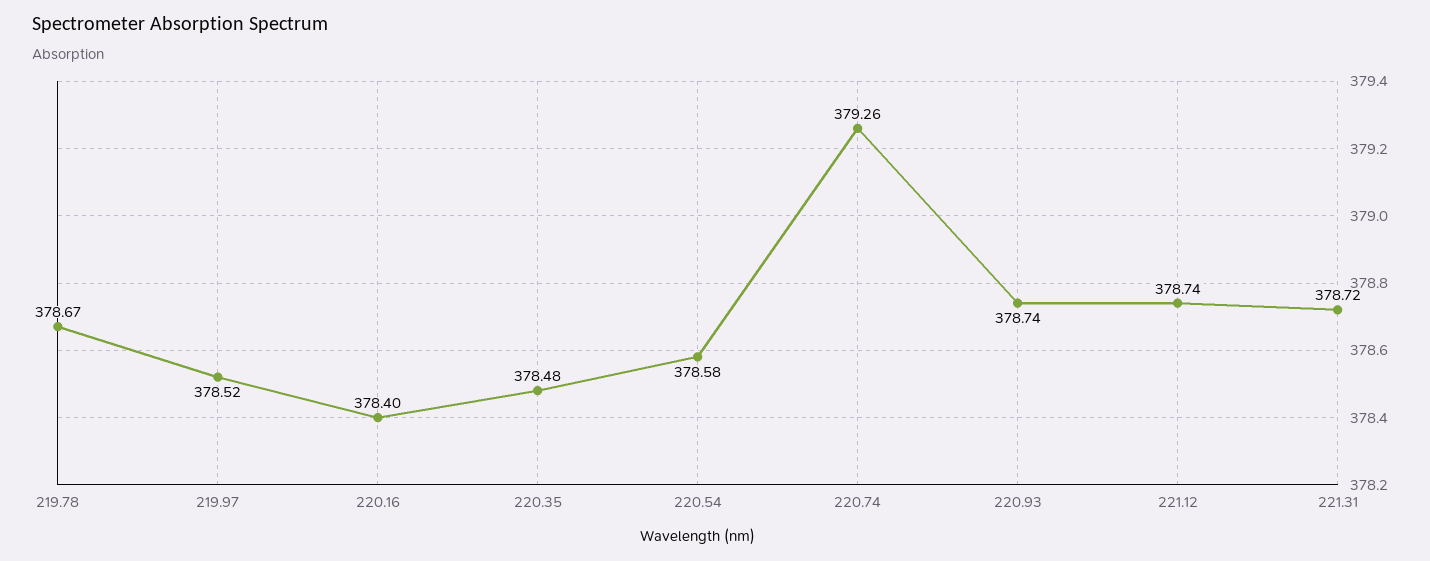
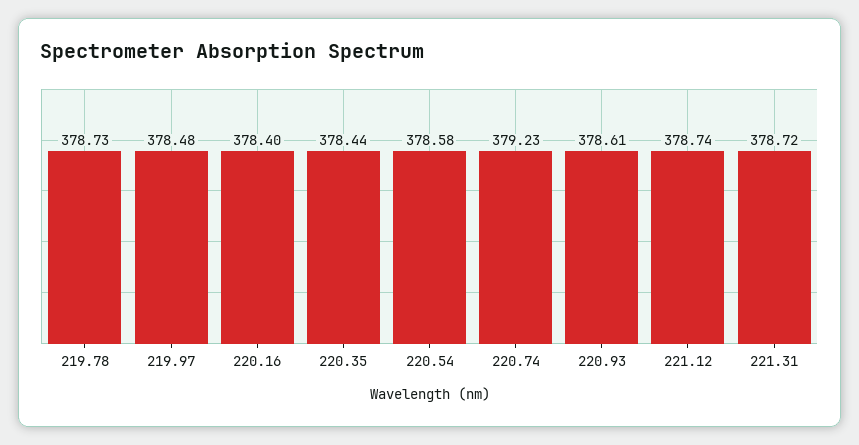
219.78: 378.67 -> 378.73
219.97: 378.52 -> 378.48
220.35: 378.48 -> 378.44
220.74: 379.26 -> 379.23
220.93: 378.74 -> 378.61

